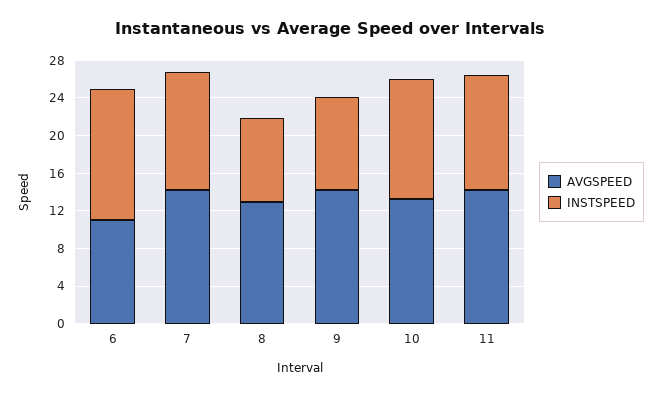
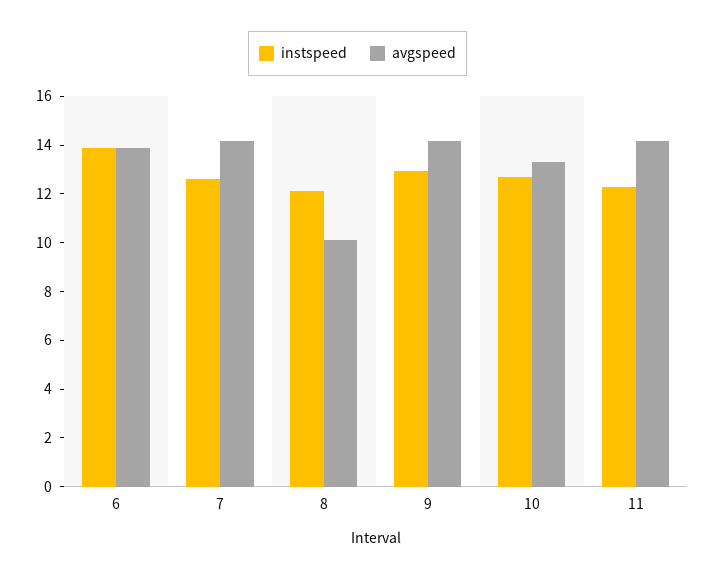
AVGSPEED, 6: 11 -> 14
AVGSPEED, 8: 13 -> 10
INSTSPEED, 8: 9 -> 12
INSTSPEED, 9: 10 -> 13

